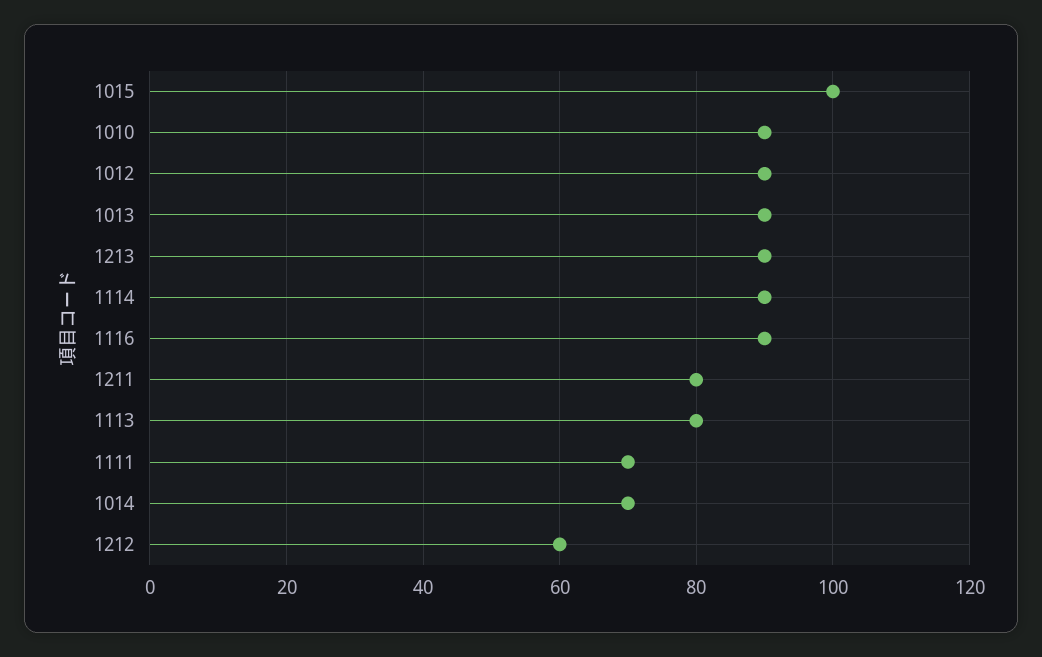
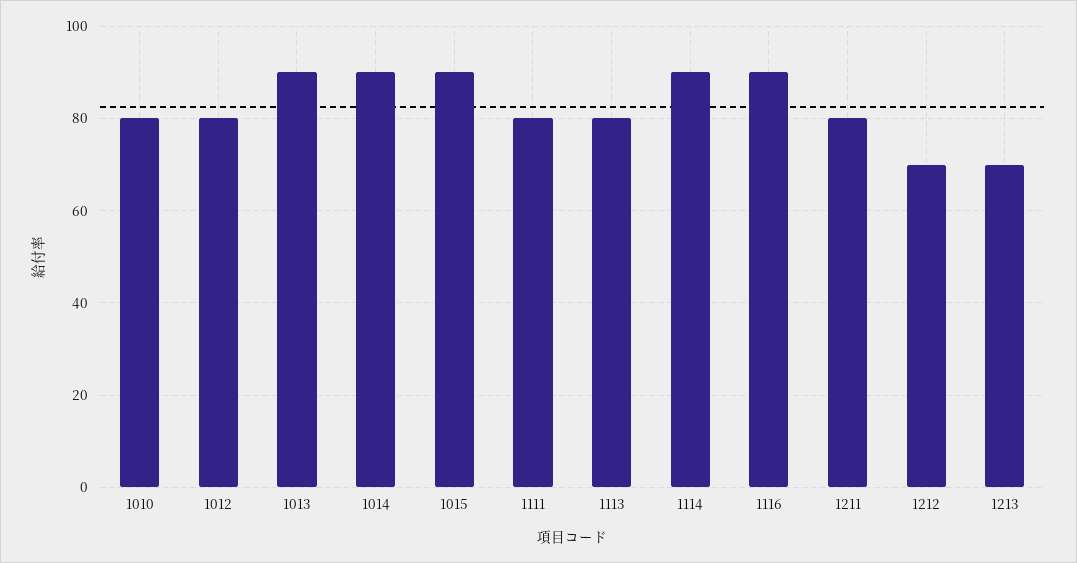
1015: 100 -> 90
1010: 90 -> 80
1012: 90 -> 80
1213: 90 -> 70
1111: 70 -> 80
1014: 70 -> 90
1212: 60 -> 70

